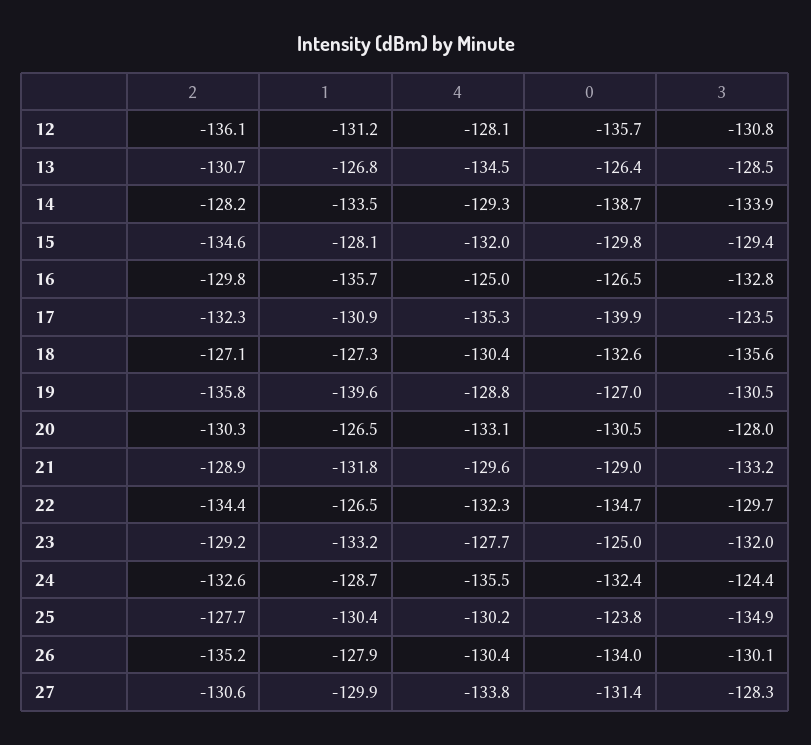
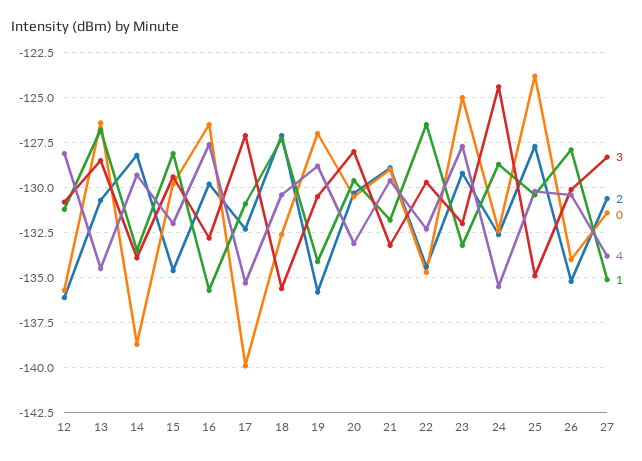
4, 16: -125 -> -127.5
3, 17: -123.5 -> -127
1, 19: -139.6 -> -134
1, 20: -126.5 -> -129.5
1, 27: -129.9 -> -135

